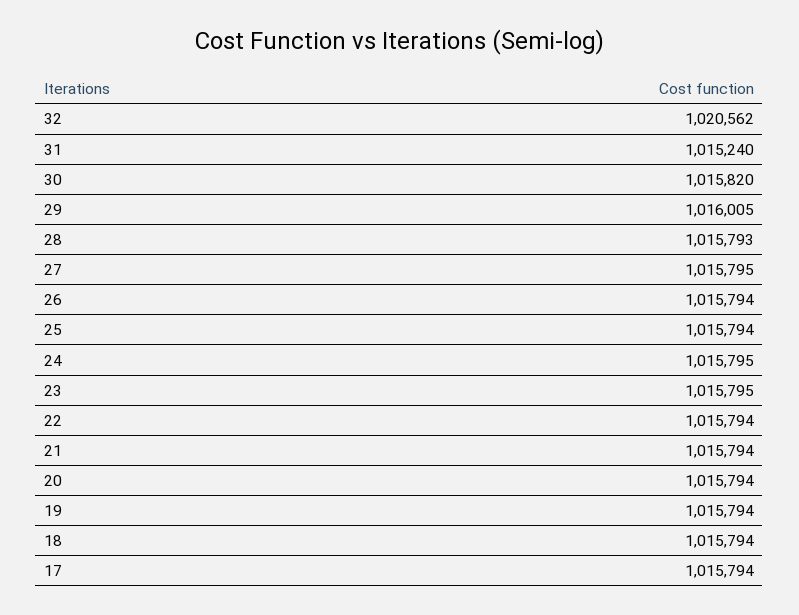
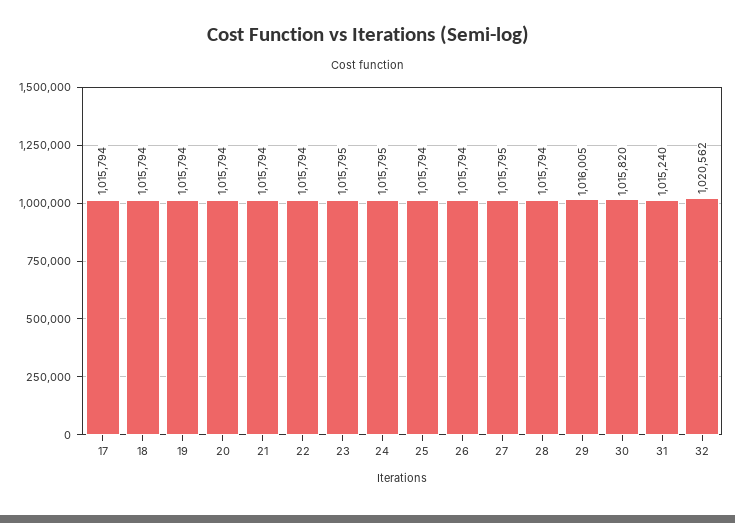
28: 1015793 -> 1015794

